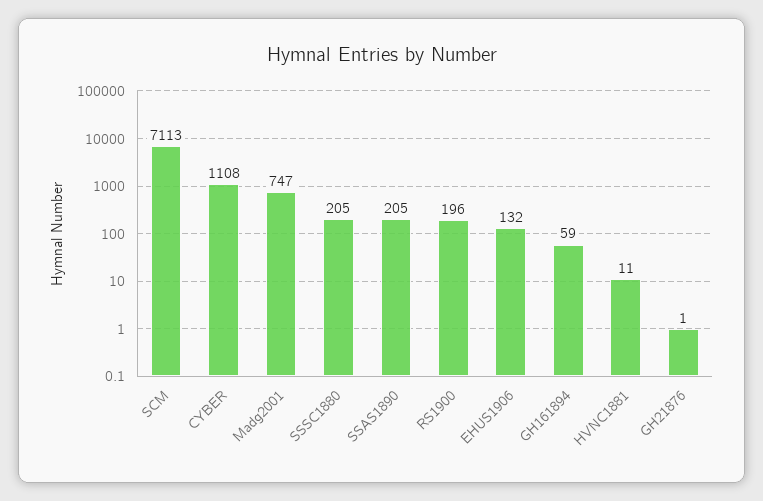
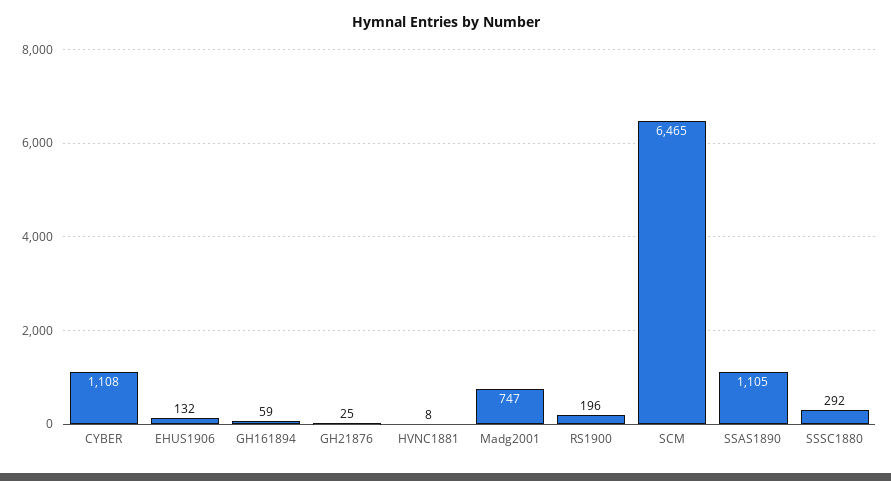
SCM: 7113 -> 6465
SSSC1880: 205 -> 292
SSAS1890: 205 -> 1105
HVNC1881: 11 -> 8
GH21876: 1 -> 25

